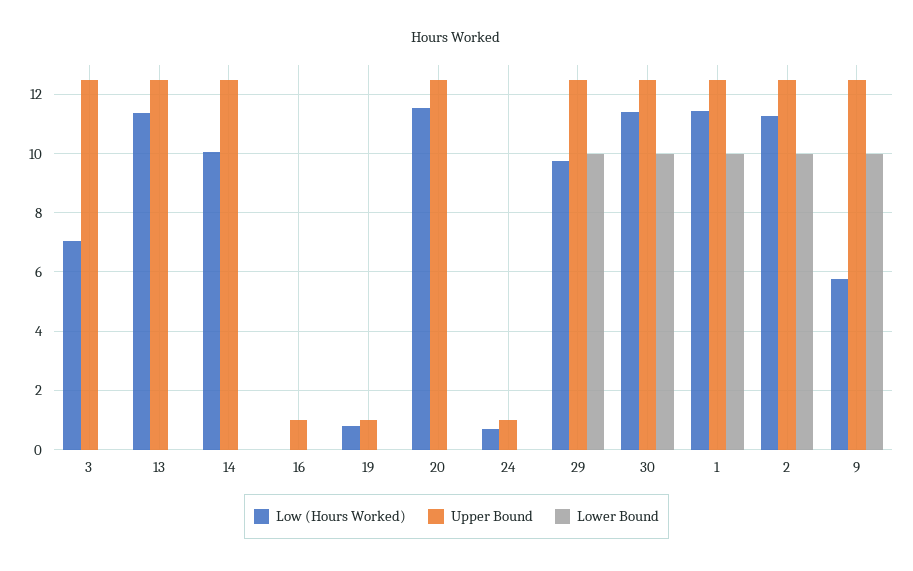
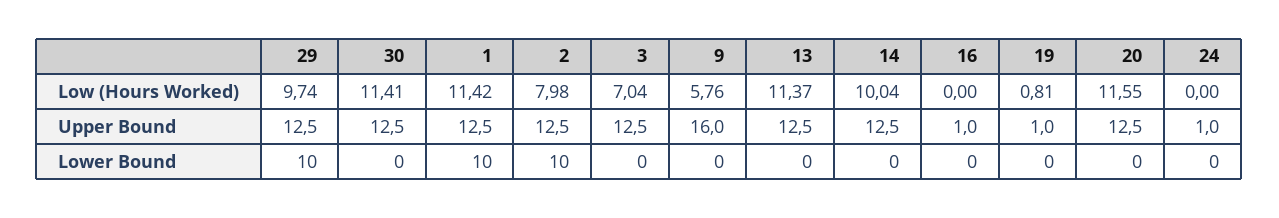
Low (Hours Worked), 24: 0.75 -> 0
Lower Bound, 30: 10 -> 0
Low (Hours Worked), 2: 11.25 -> 7.98
Upper Bound, 9: 12.5 -> 16
Lower Bound, 9: 10 -> 0

